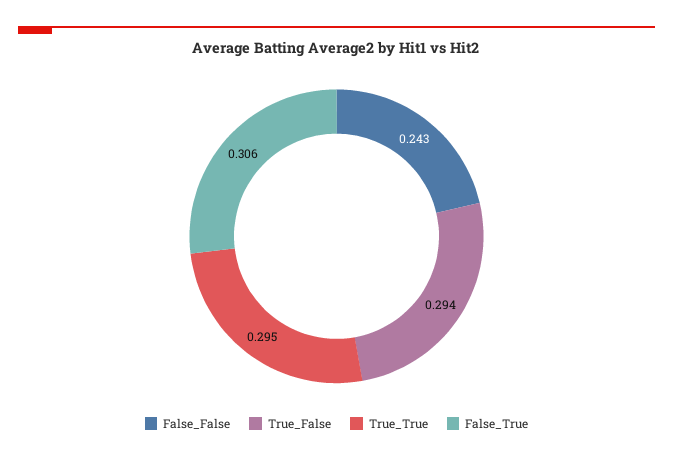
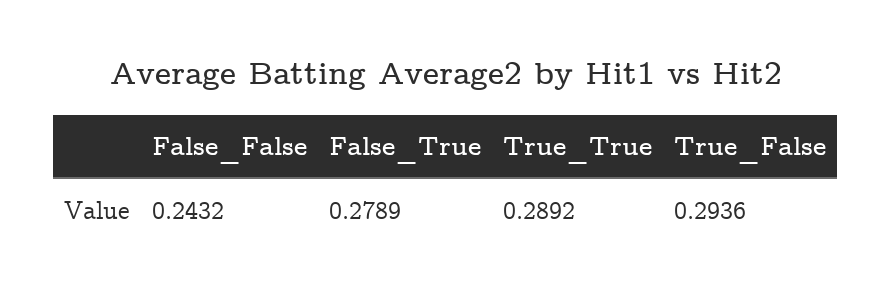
True_True: 0.295 -> 0.2892
False_True: 0.306 -> 0.2789

